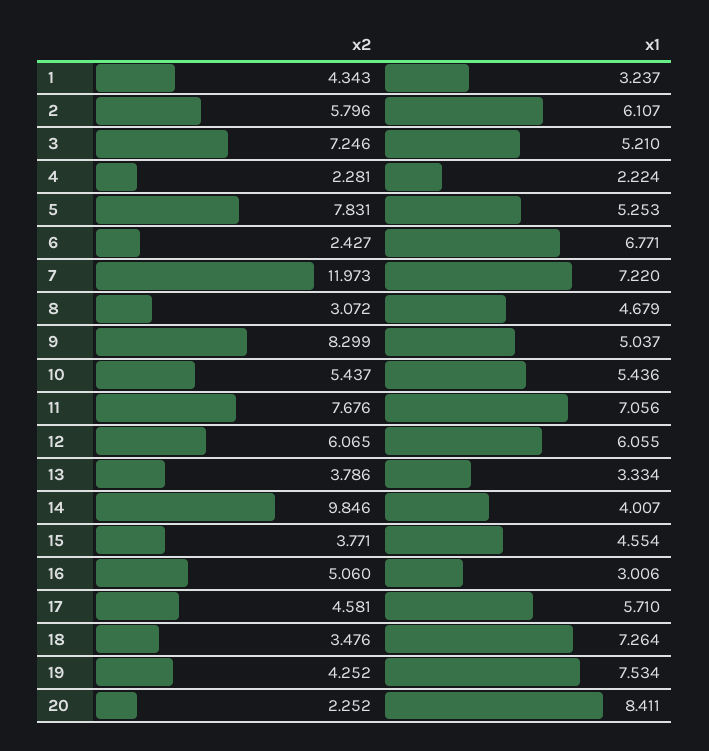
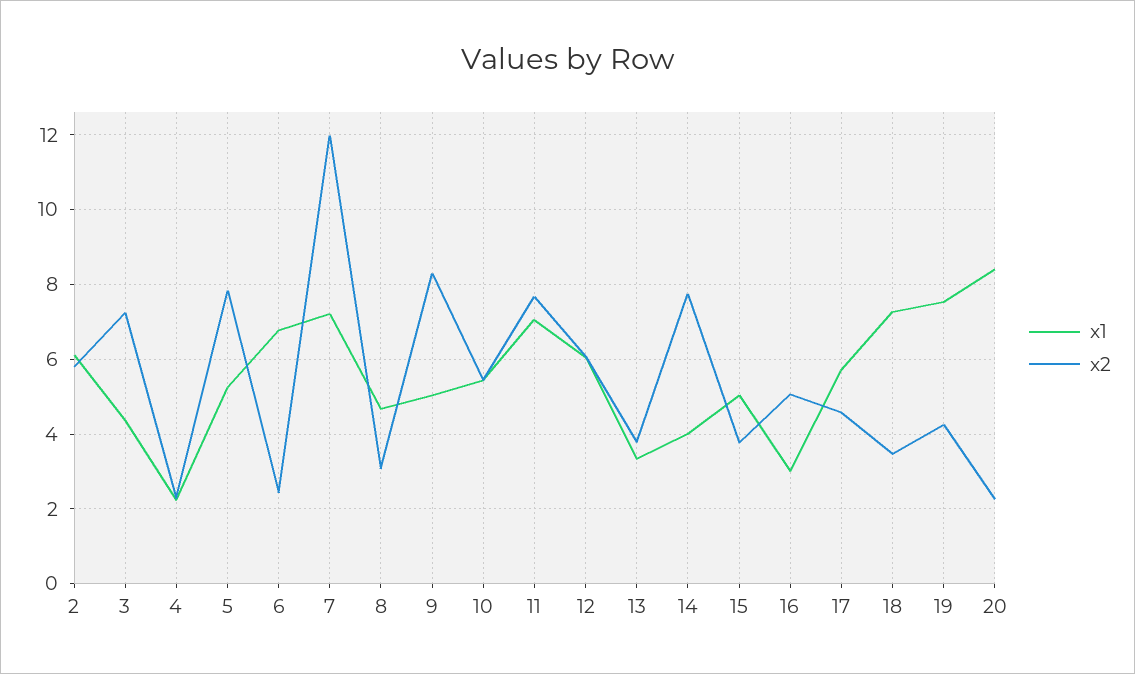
x2, 1: 4.343 -> none
x1, 1: 3.237 -> none
x1, 3: 5.21 -> 4.4
x2, 14: 9.846 -> 7.8
x1, 15: 4.554 -> 5

